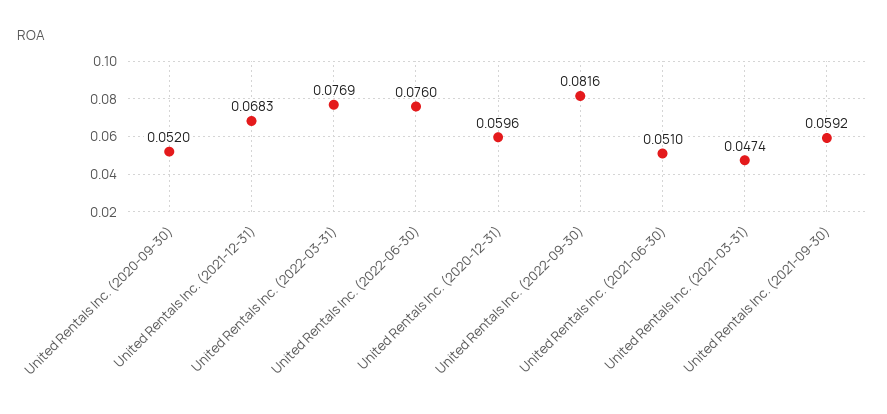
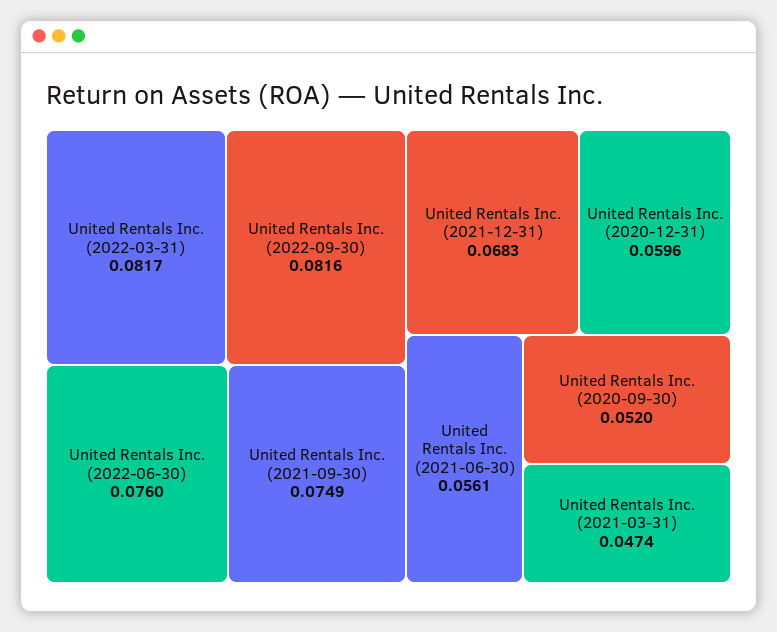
United Rentals Inc. (2022-03-31): 0.0769 -> 0.0817
United Rentals Inc. (2021-06-30): 0.051 -> 0.0561
United Rentals Inc. (2021-09-30): 0.0592 -> 0.0749

